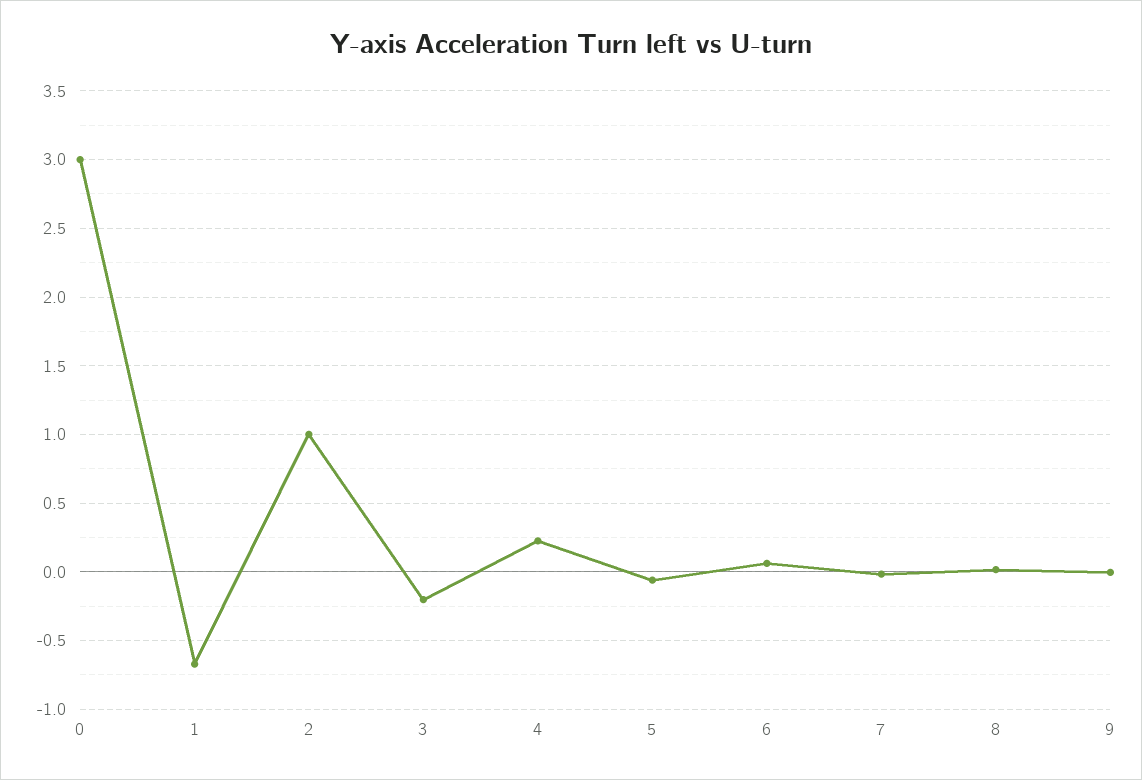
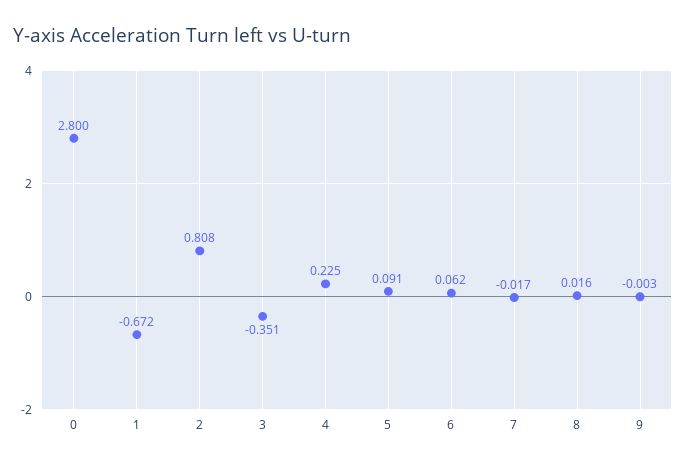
0: 3 -> 2.8
2: 1 -> 0.808
3: -0.2 -> -0.351
5: -0.05 -> 0.091

